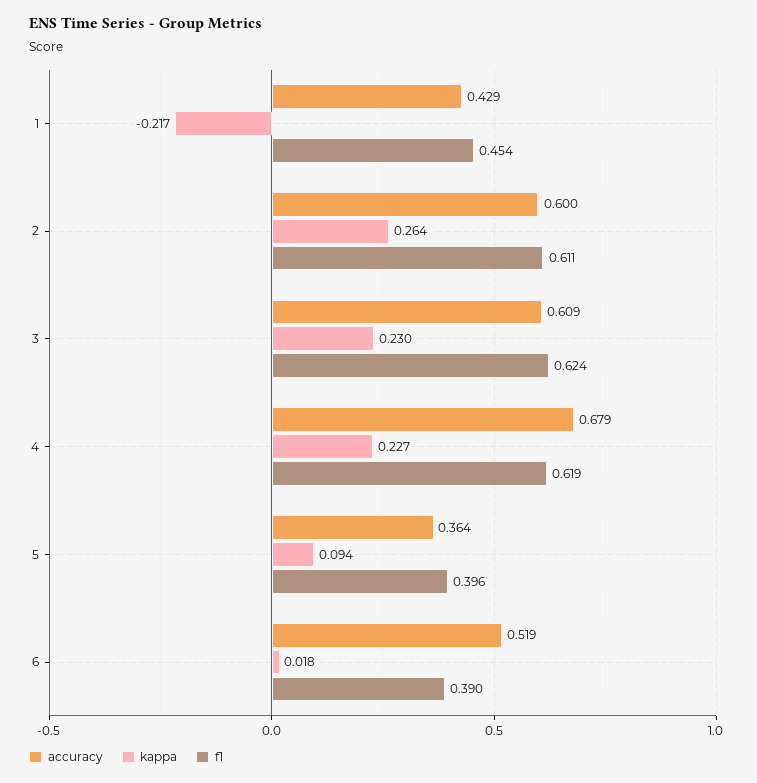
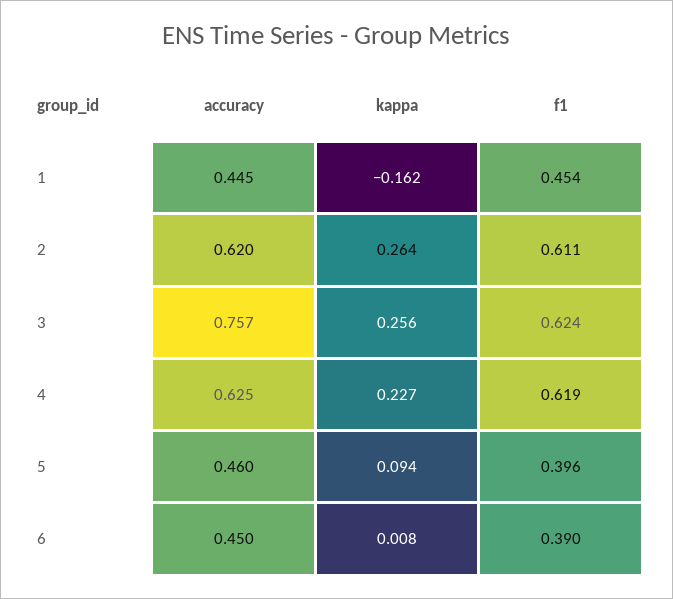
accuracy, 1: 0.429 -> 0.445
kappa, 1: -0.217 -> -0.162
accuracy, 2: 0.6 -> 0.62
accuracy, 3: 0.609 -> 0.757
kappa, 3: 0.23 -> 0.256
accuracy, 4: 0.679 -> 0.625
accuracy, 5: 0.364 -> 0.46
accuracy, 6: 0.519 -> 0.45
kappa, 6: 0.018 -> 0.008

